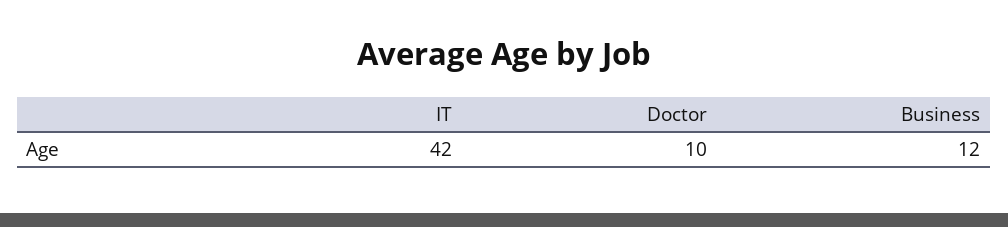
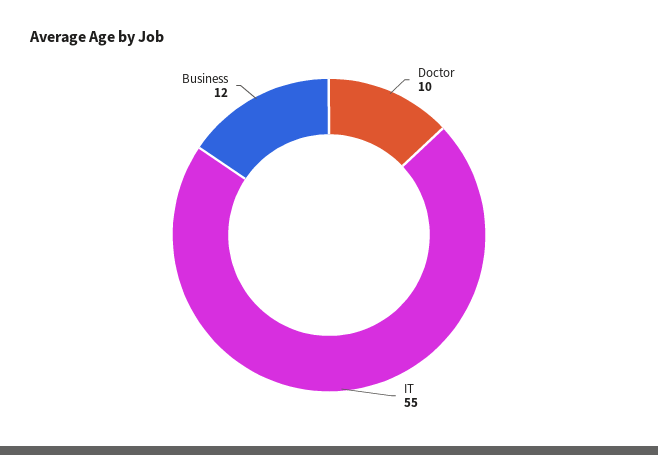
IT: 42 -> 55

